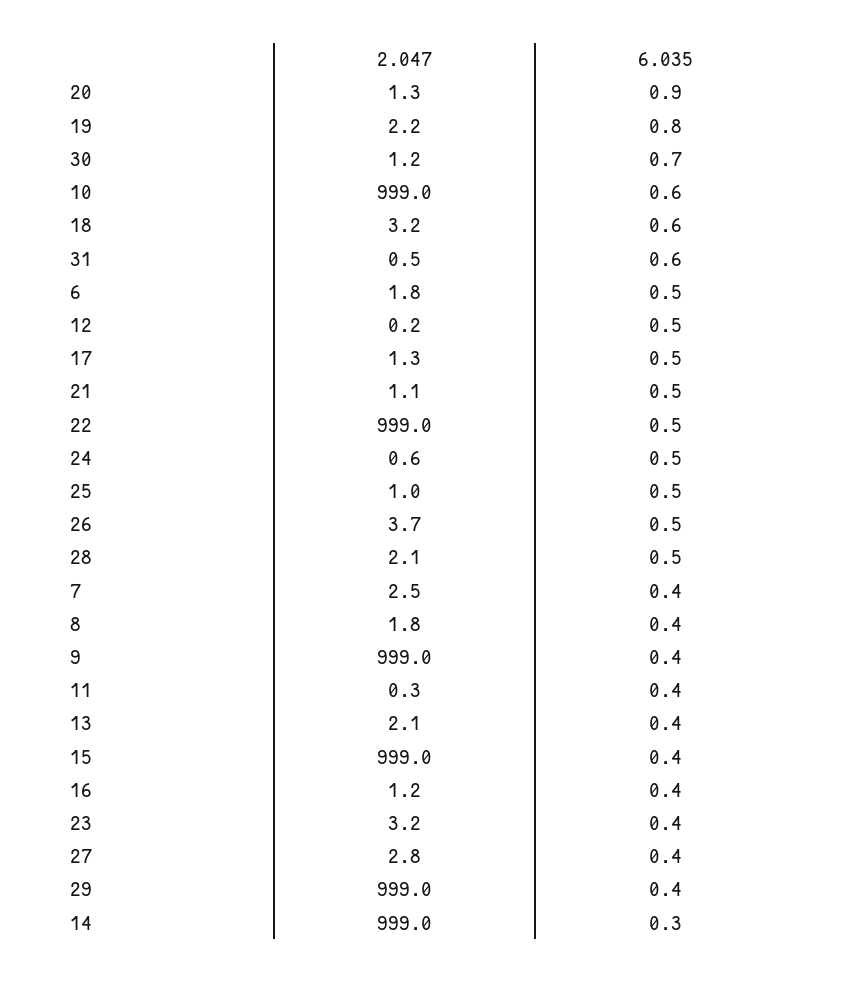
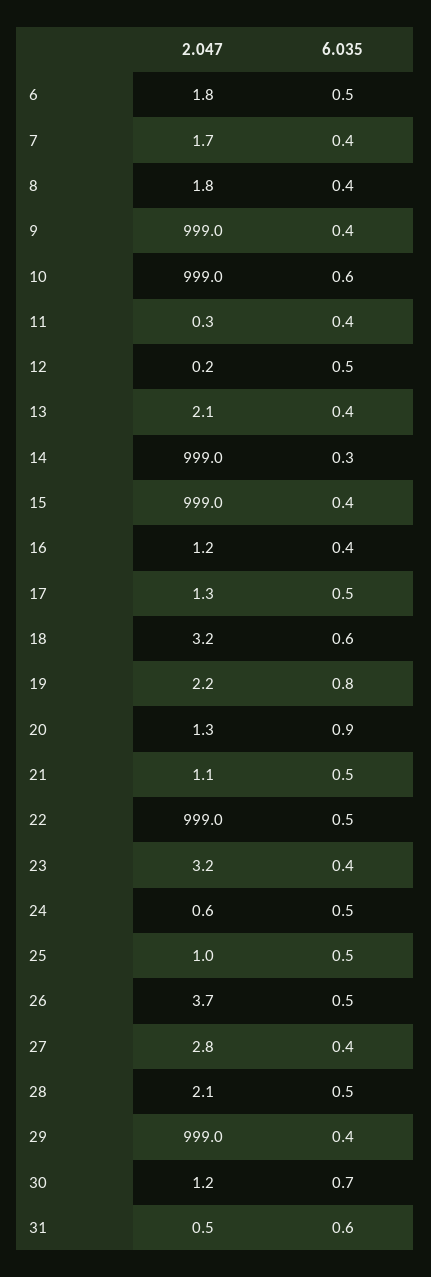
2.047, 7: 2.5 -> 1.7

